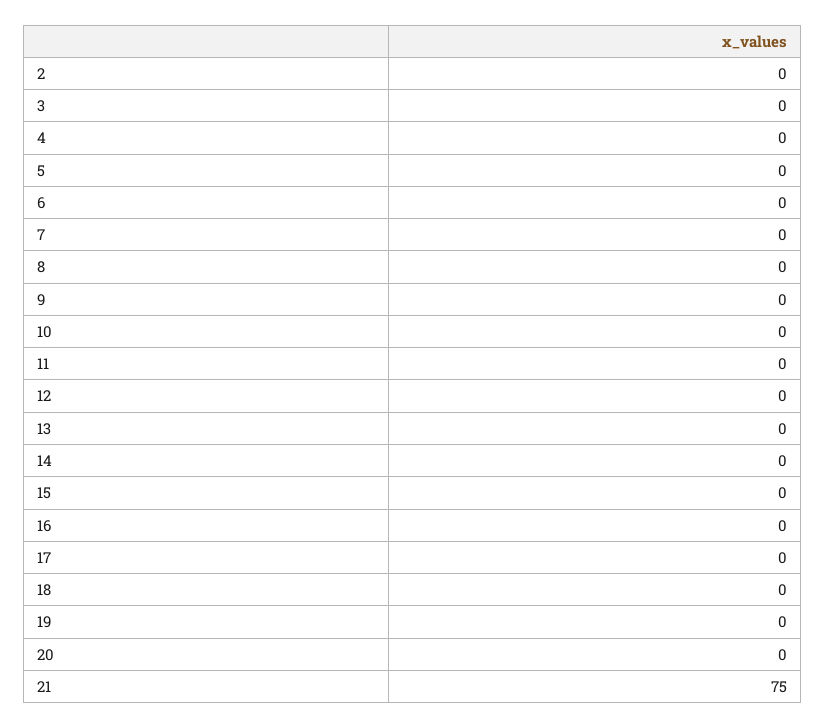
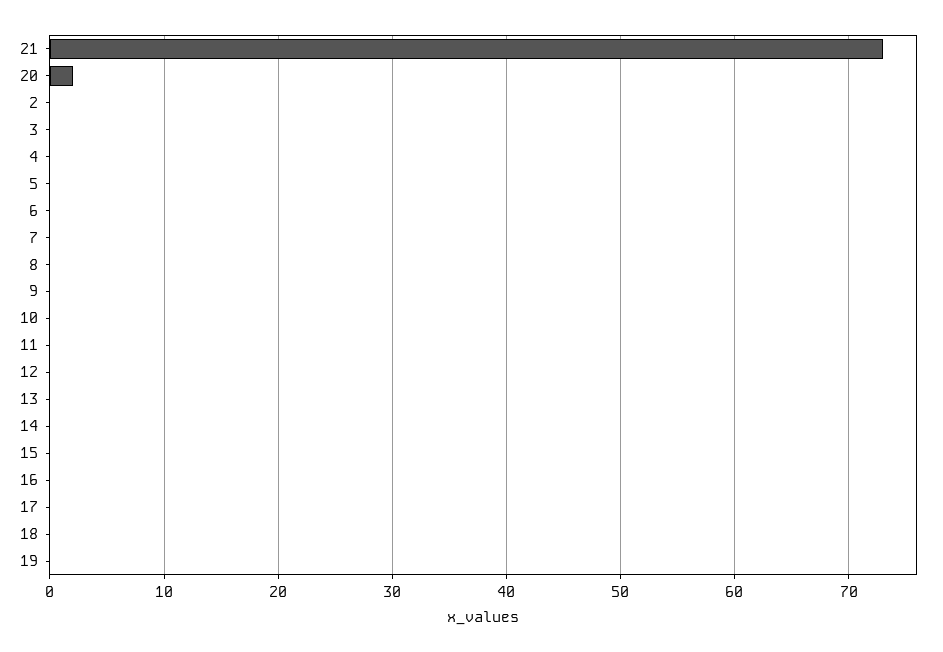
20: 0 -> 2
21: 75 -> 73

